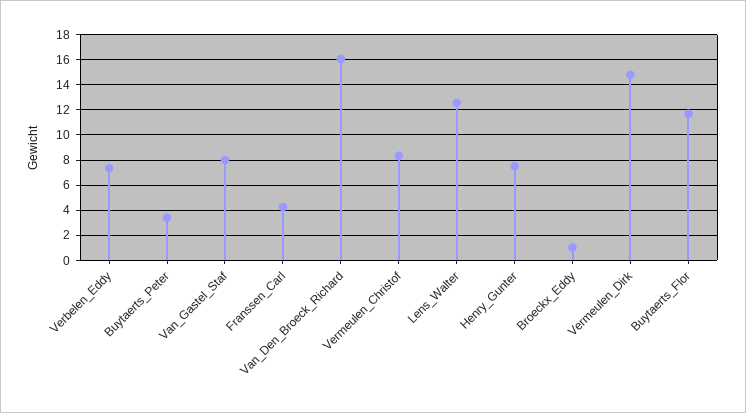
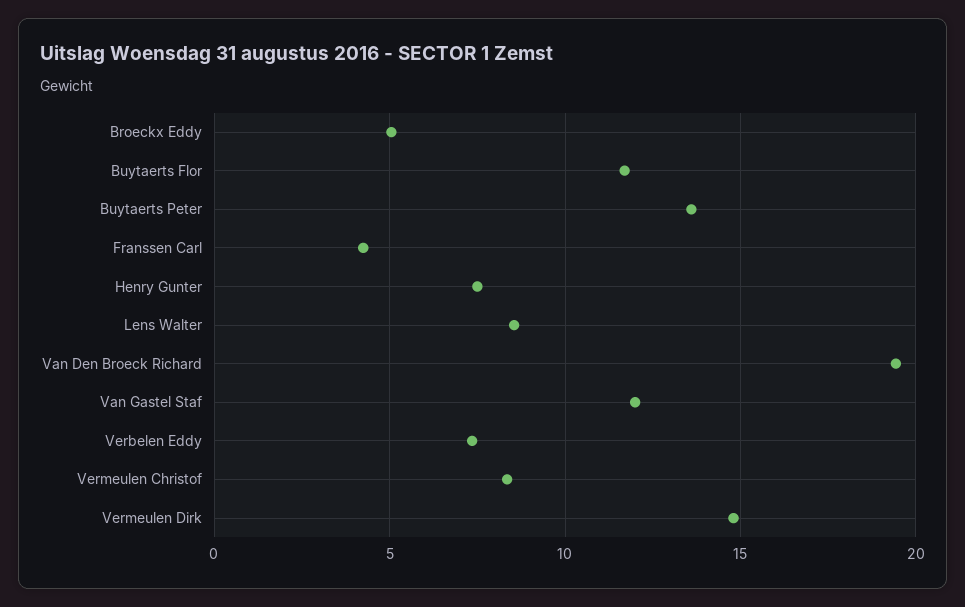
Buytaerts_Peter: 3.5 -> 13.5
Van_Gastel_Staf: 8 -> 12
Van_Den_Broeck_Richard: 16 -> 19.5
Lens_Walter: 12.5 -> 8.5
Broeckx_Eddy: 1 -> 5

